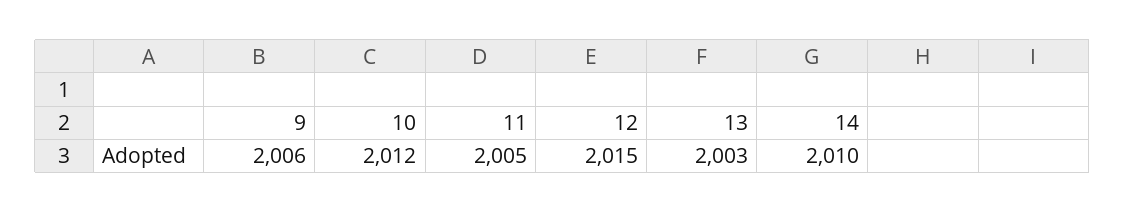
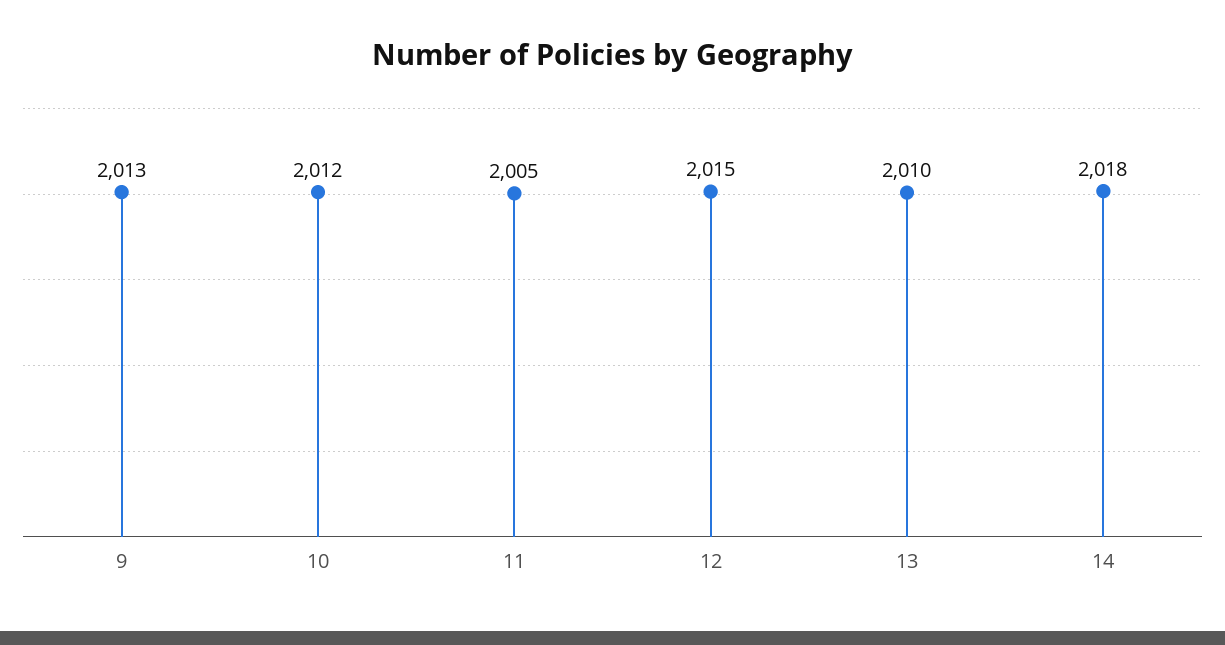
9: 2006 -> 2013
13: 2003 -> 2010
14: 2010 -> 2018

